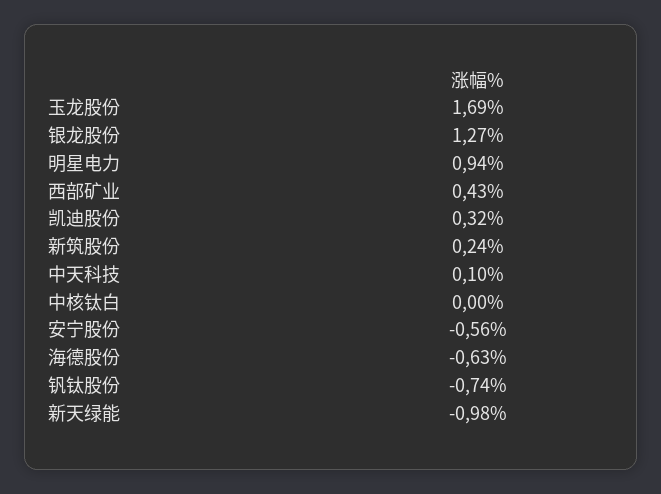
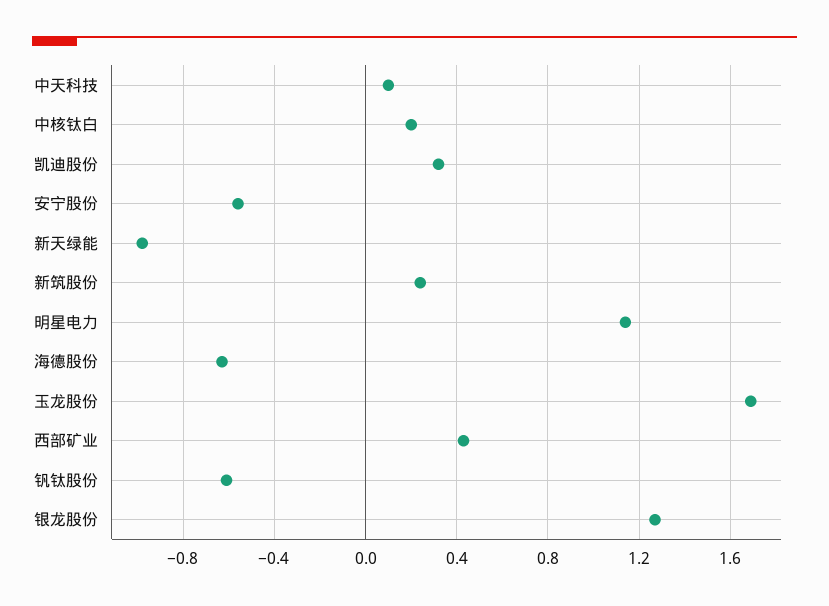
明星电力: 0.94 -> 1.15
中核钛白: 0 -> 0.2
钒钛股份: -0.74 -> -0.6

